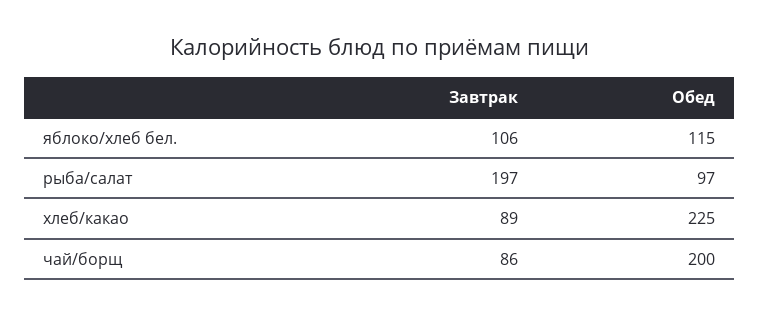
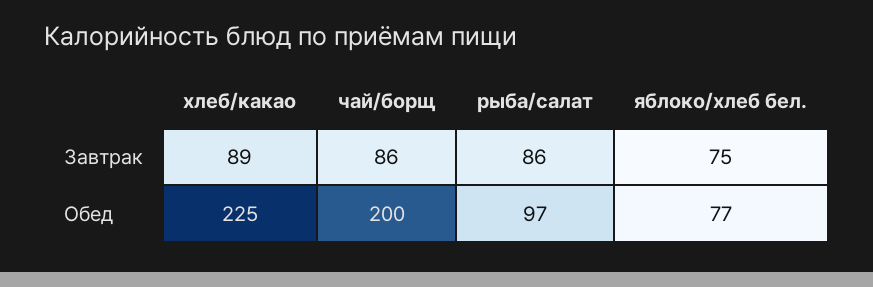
Завтрак, яблоко/хлеб бел.: 106 -> 75
Обед, яблоко/хлеб бел.: 115 -> 77
Завтрак, рыба/салат: 197 -> 86

